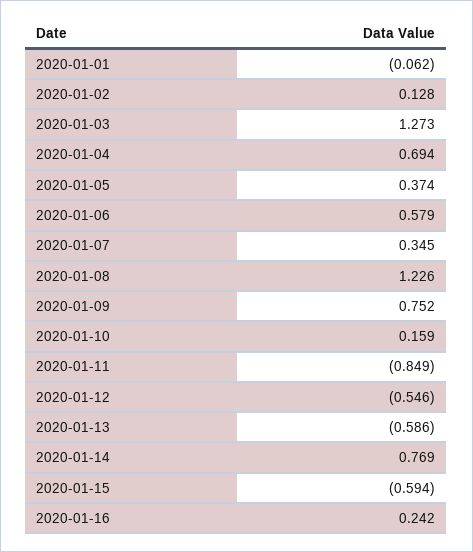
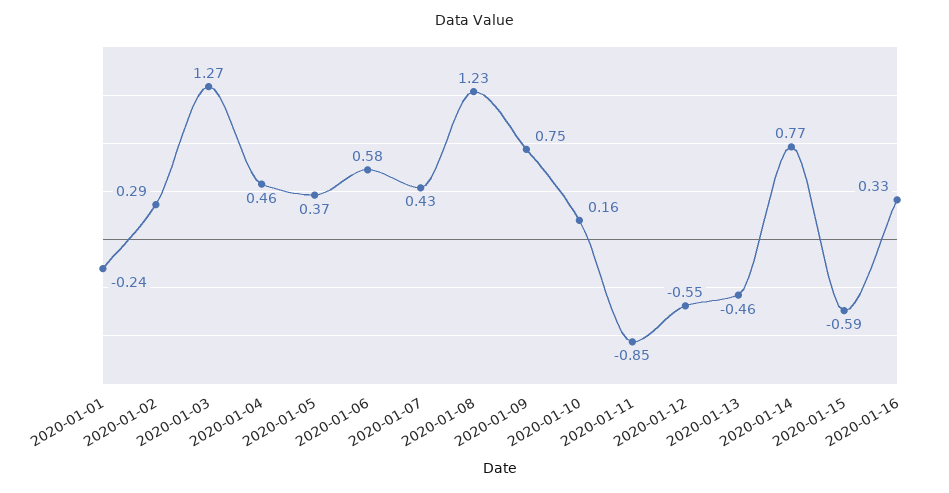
2020-01-01: -0.062 -> -0.24
2020-01-02: 0.128 -> 0.29
2020-01-04: 0.694 -> 0.46
2020-01-07: 0.345 -> 0.43
2020-01-13: -0.586 -> -0.46
2020-01-16: 0.242 -> 0.33

